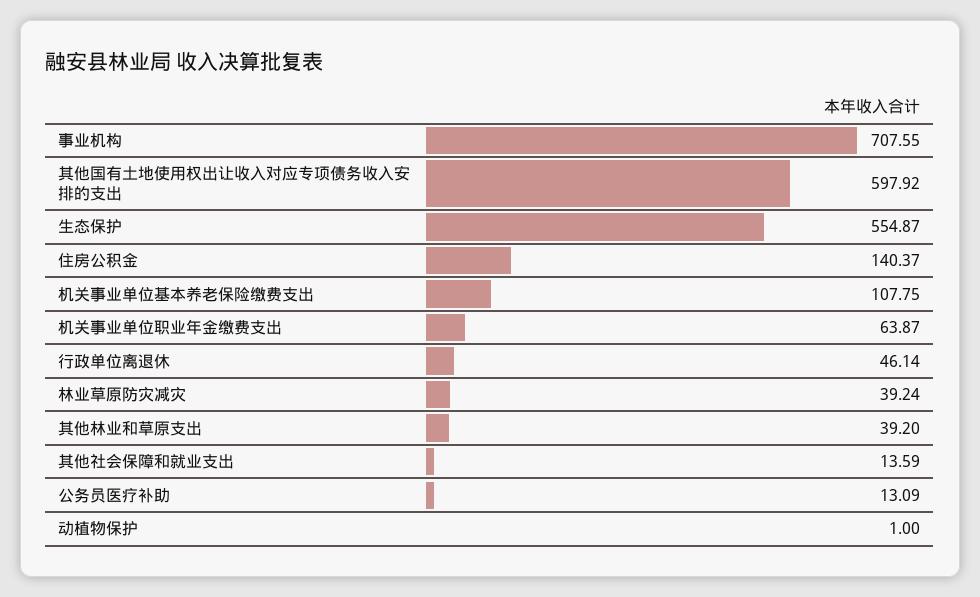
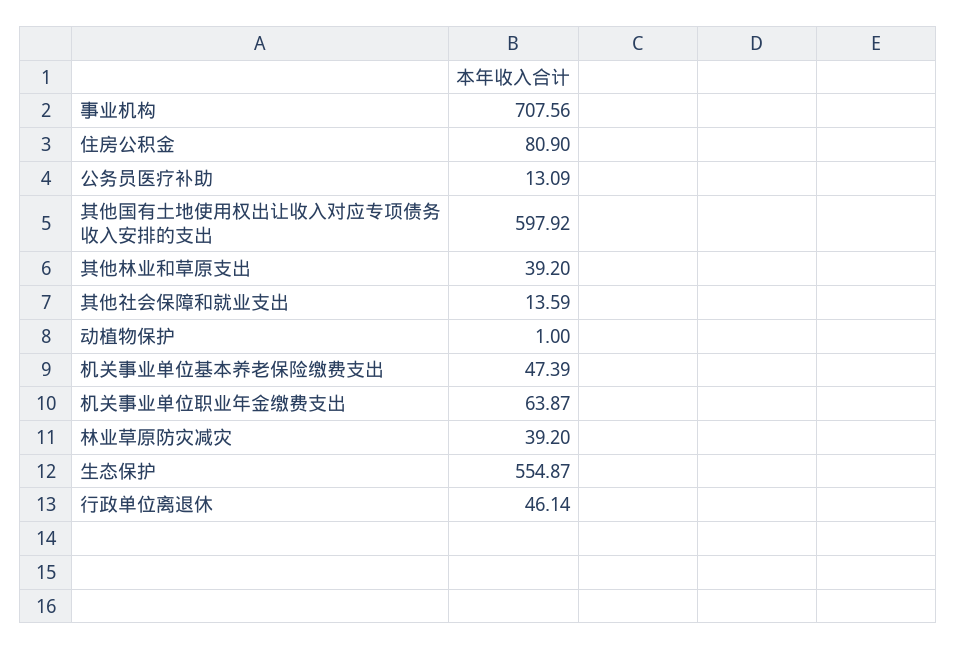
事业机构: 707.55 -> 707.56
住房公积金: 140.37 -> 80.9
机关事业单位基本养老保险缴费支出: 107.75 -> 47.39
林业草原防灾减灾: 39.24 -> 39.2

